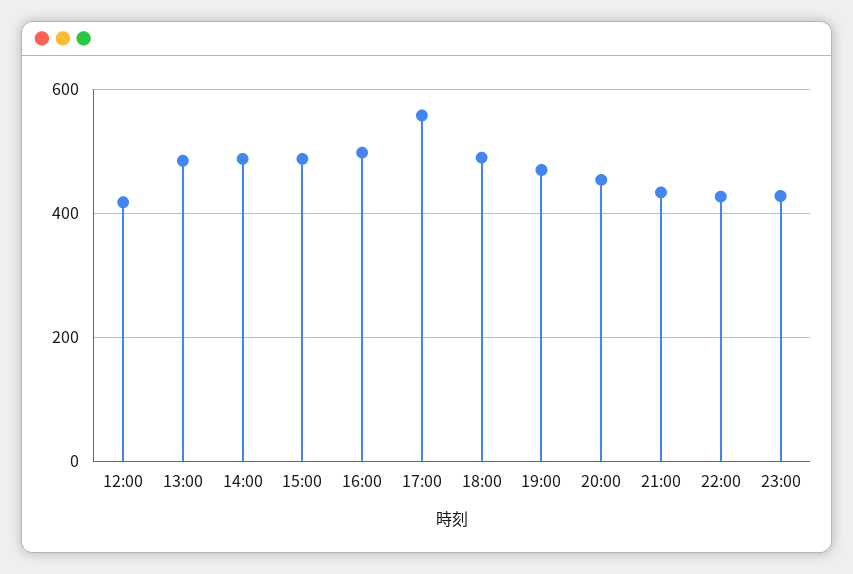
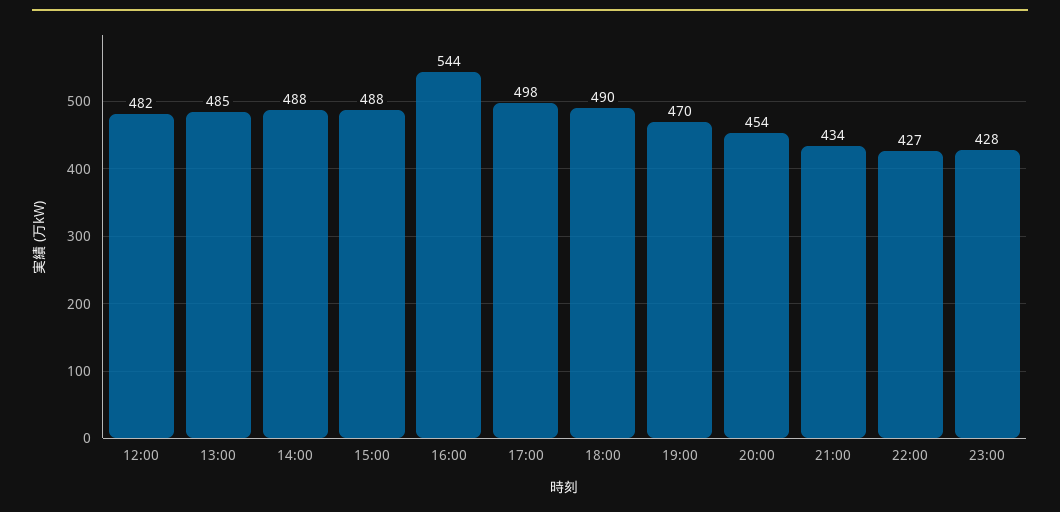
12:00: 420 -> 482
16:00: 500 -> 544
17:00: 560 -> 498

